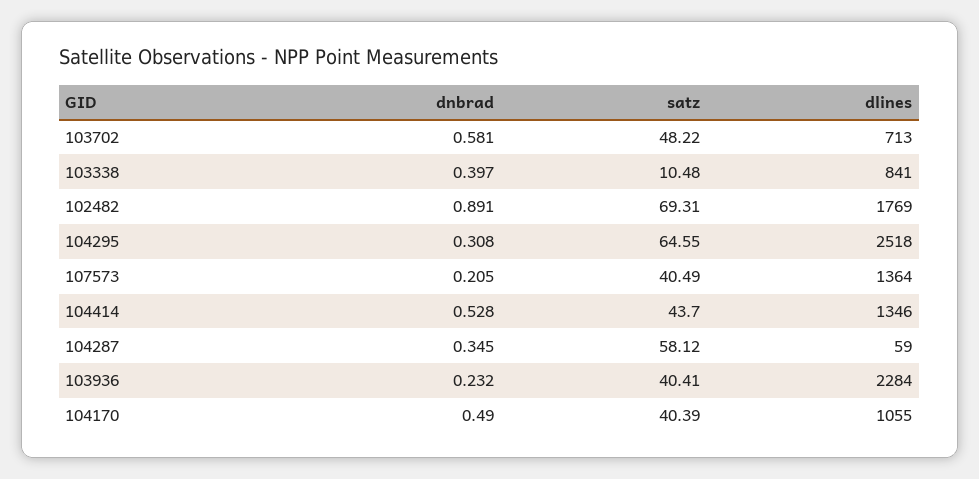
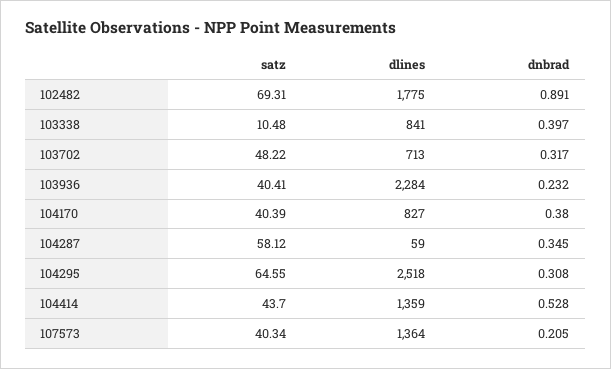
dnbrad, 103702: 0.581 -> 0.317
dlines, 102482: 1769 -> 1775
satz, 107573: 40.49 -> 40.34
dlines, 104414: 1346 -> 1359
dnbrad, 104170: 0.49 -> 0.38
dlines, 104170: 1055 -> 827

